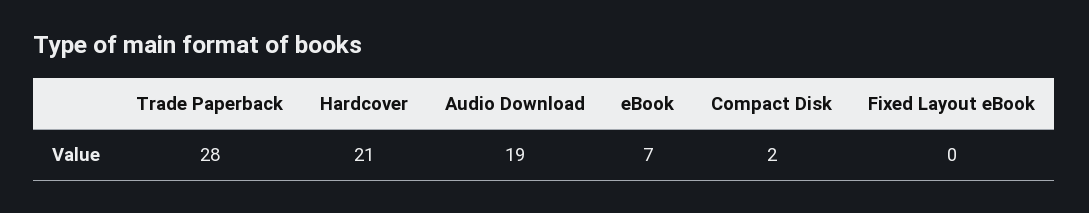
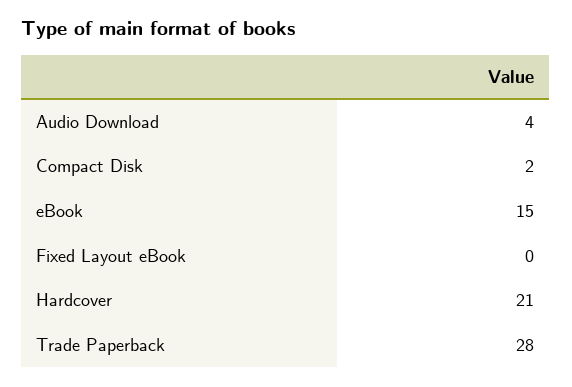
Audio Download: 19 -> 4
eBook: 7 -> 15

